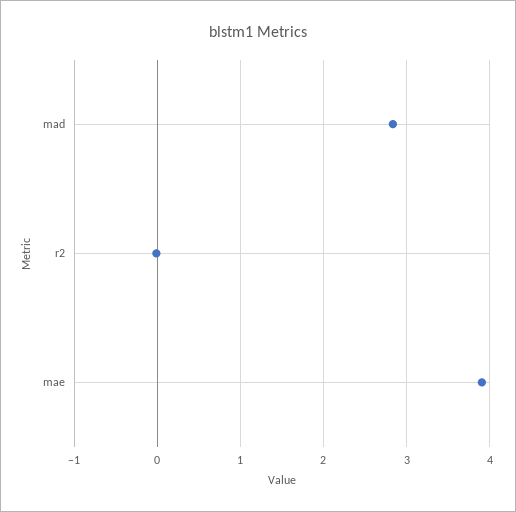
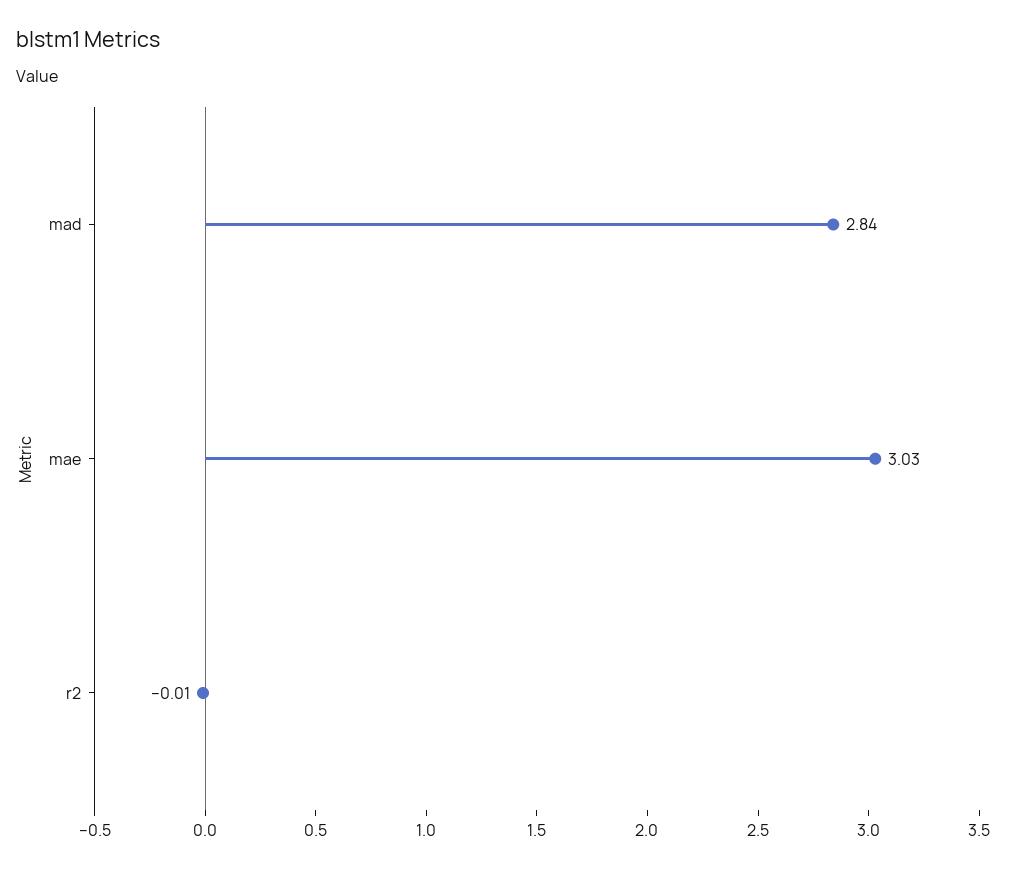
mae: 3.9 -> 3.03

